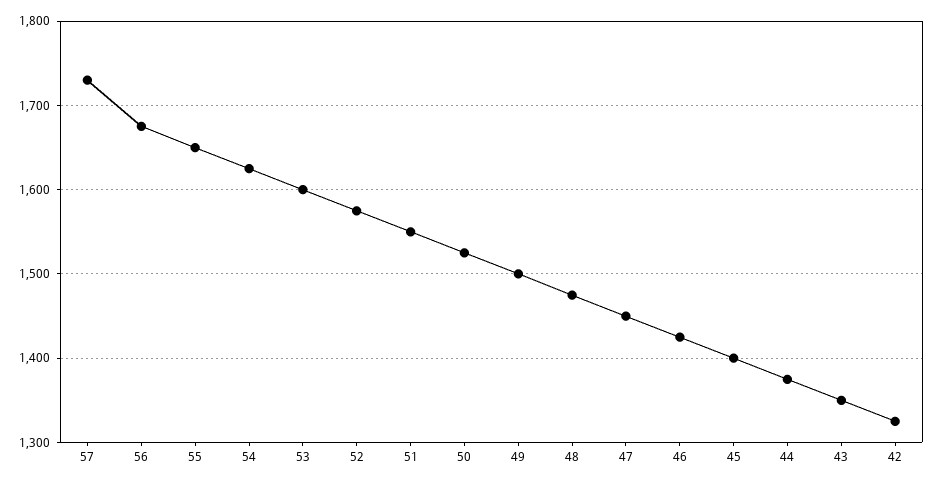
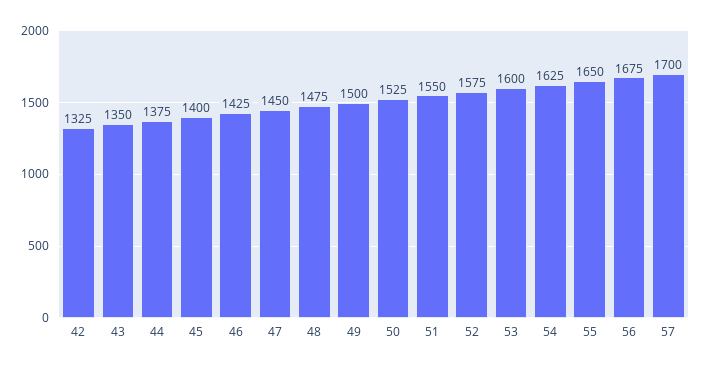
57: 1730 -> 1700

